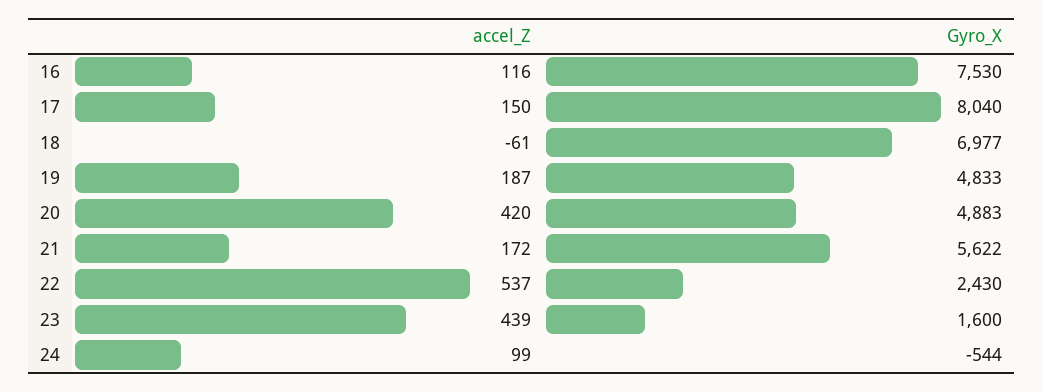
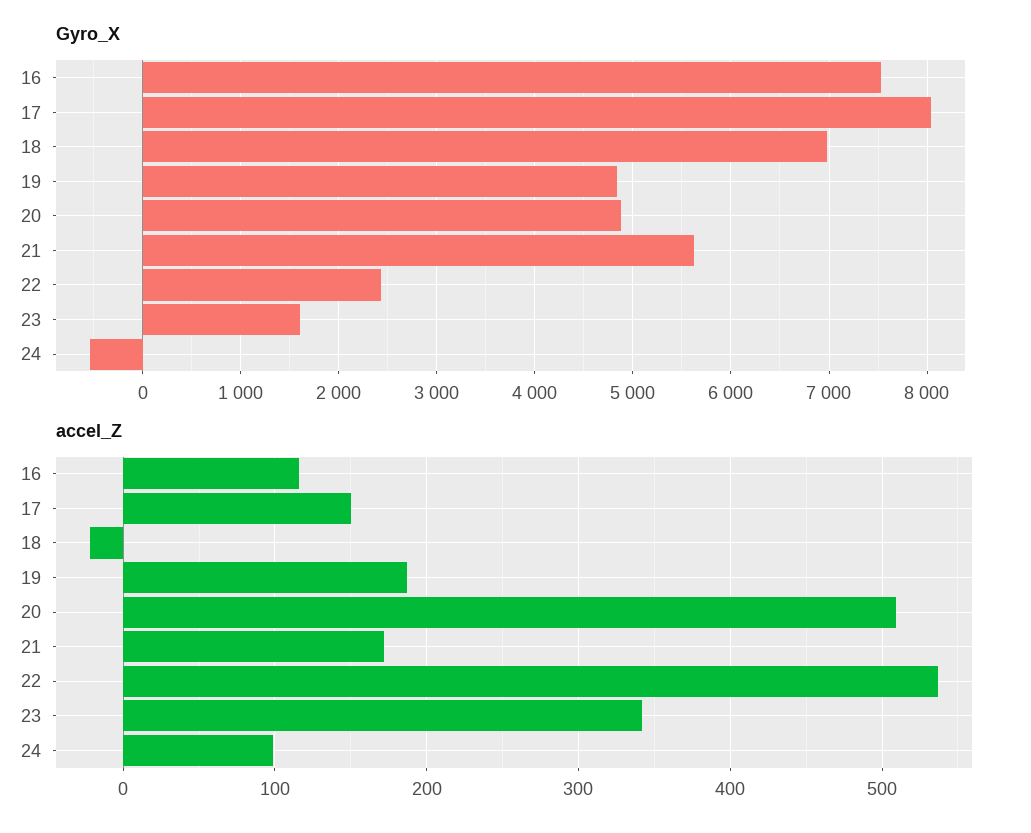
accel_Z, 18: -61 -> -20
accel_Z, 20: 420 -> 510
accel_Z, 23: 439 -> 340

